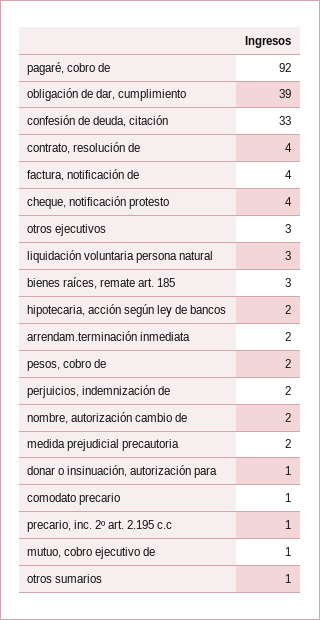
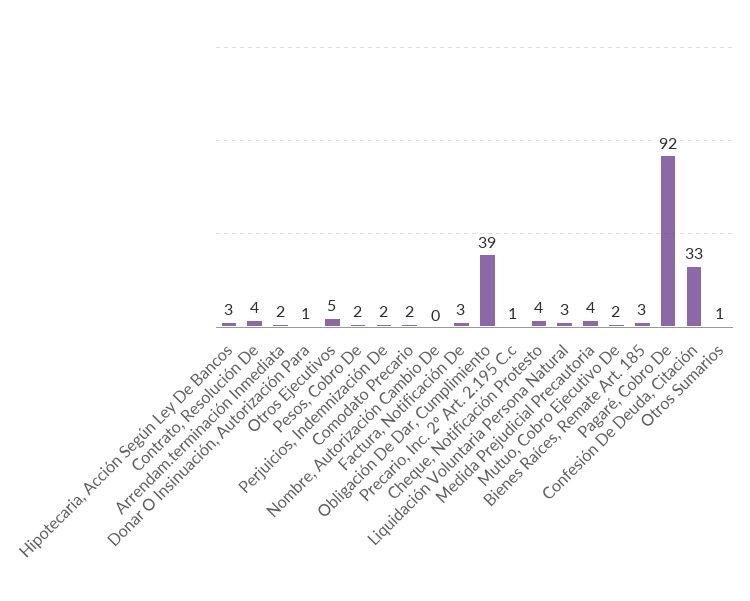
factura, notificación de: 4 -> 3
otros ejecutivos: 3 -> 5
hipotecaria, acción según ley de bancos: 2 -> 3
nombre, autorización cambio de: 2 -> 0
medida prejudicial precautoria: 2 -> 4
comodato precario: 1 -> 2
mutuo, cobro ejecutivo de: 1 -> 2

